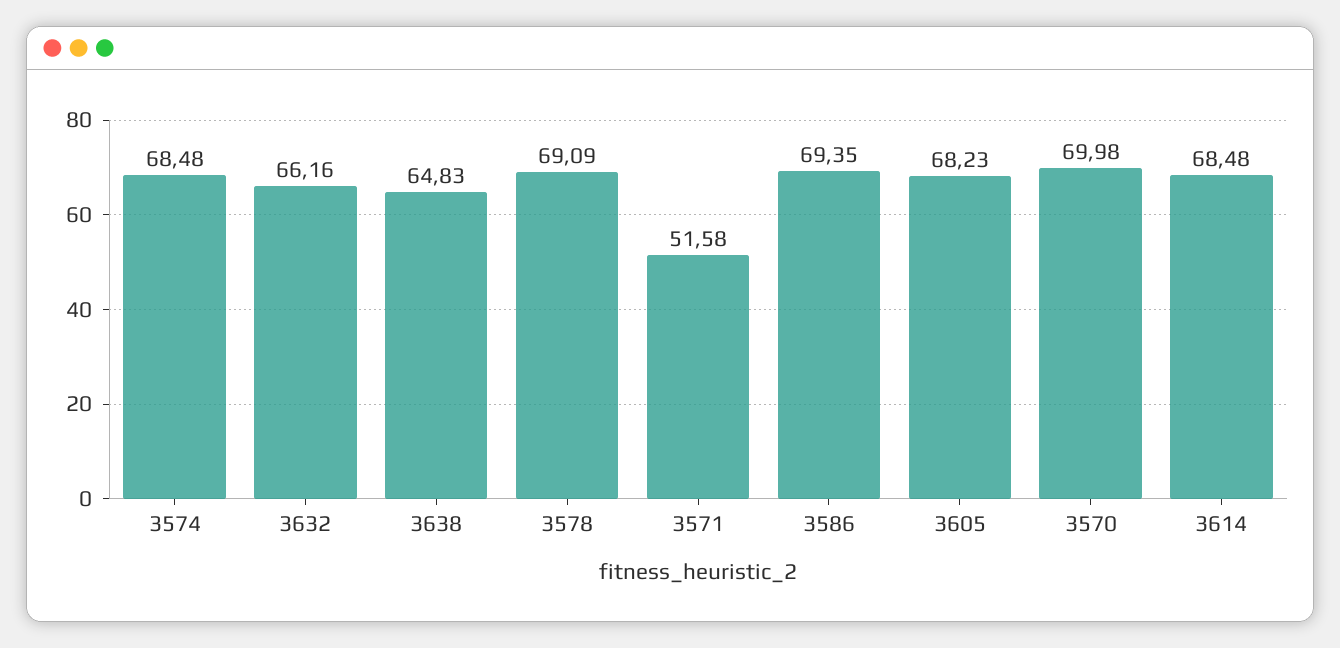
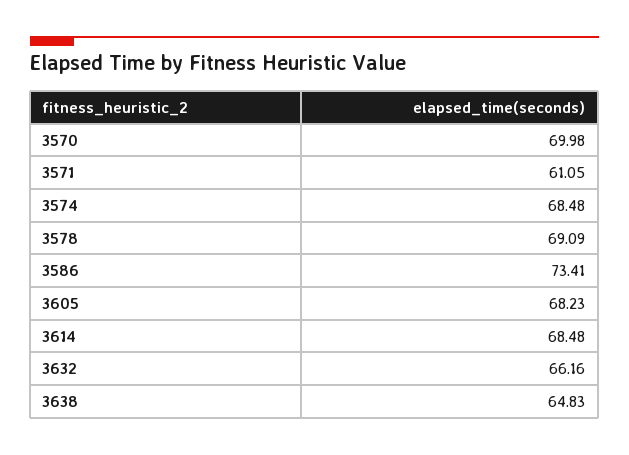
3571: 51.58 -> 61.05
3586: 69.35 -> 73.41

